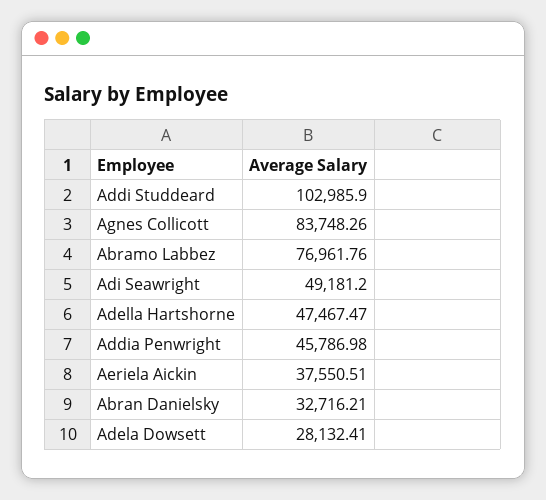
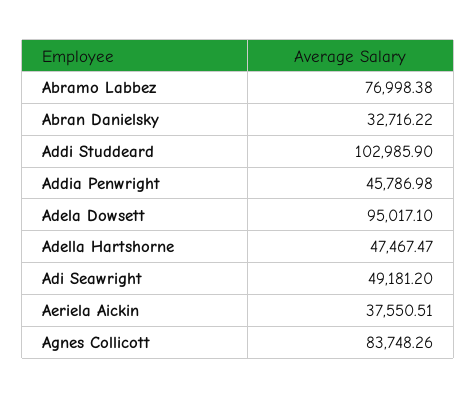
Abramo Labbez: 76961.76 -> 76998.38
Abran Danielsky: 32716.21 -> 32716.22
Adela Dowsett: 28132.41 -> 95017.1

